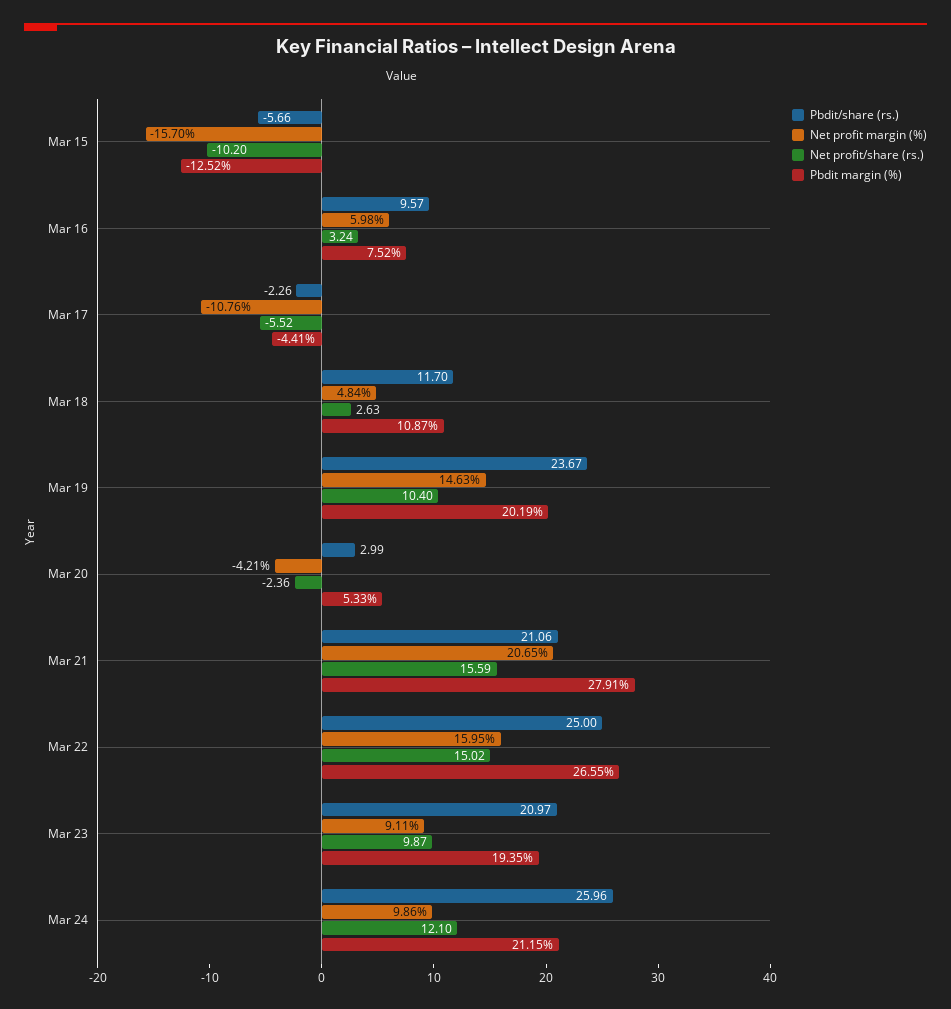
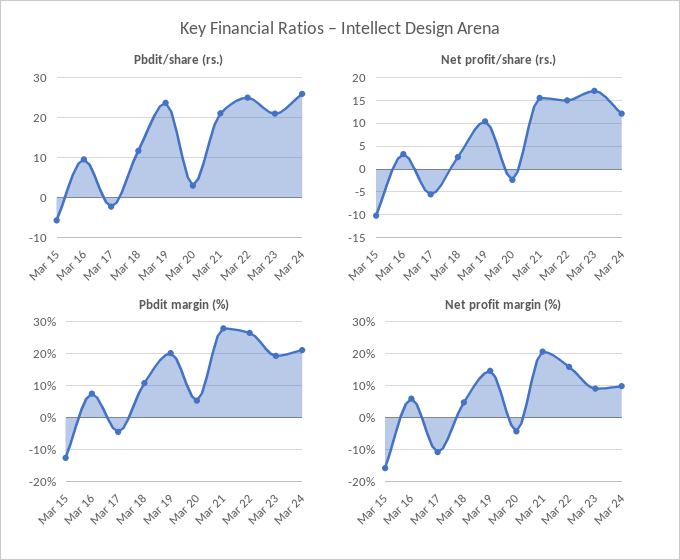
Net profit/share (rs.), Mar 23: 9.87 -> 17.5

